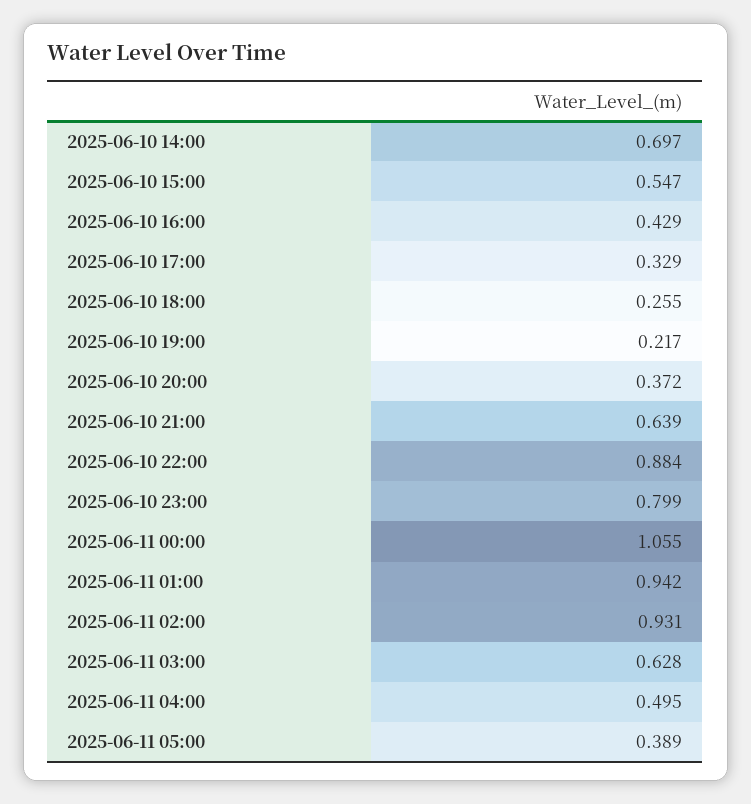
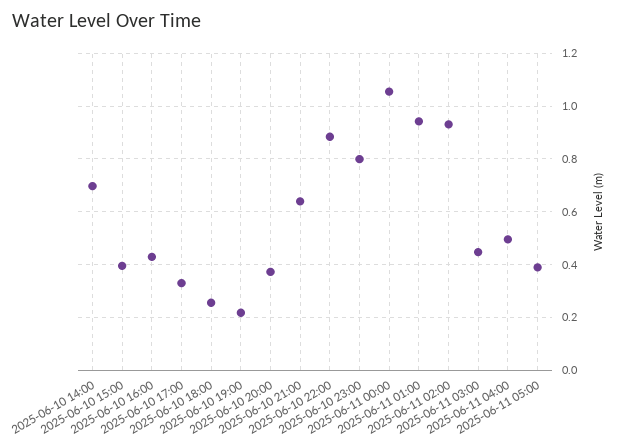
2025-06-10 15:00: 0.547 -> 0.4
2025-06-11 03:00: 0.628 -> 0.45

